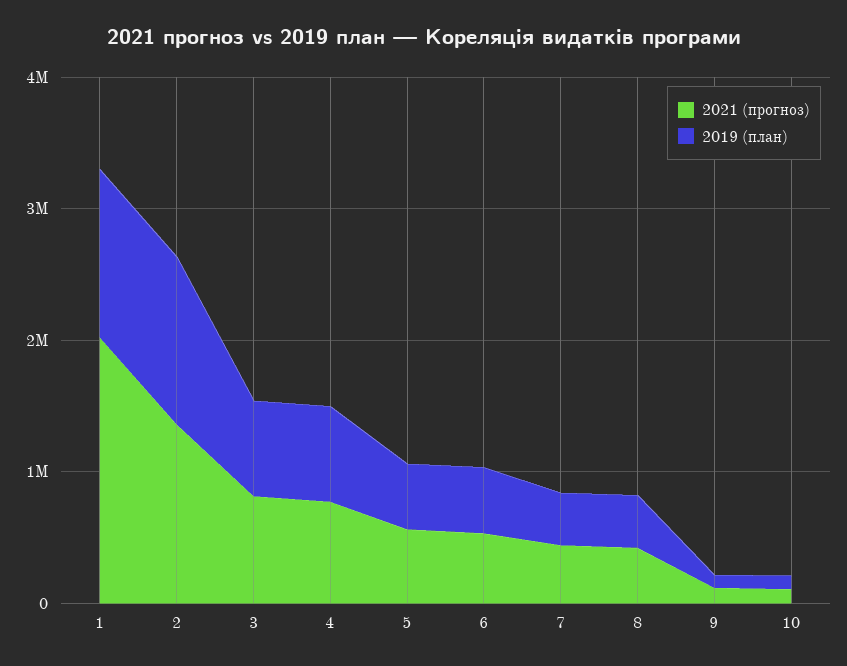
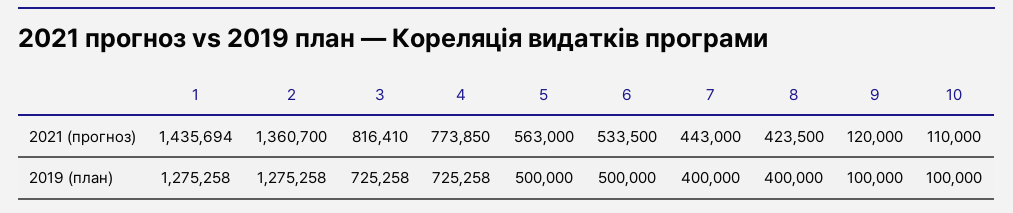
2021 (прогноз), 1: 2000000 -> 1435694

